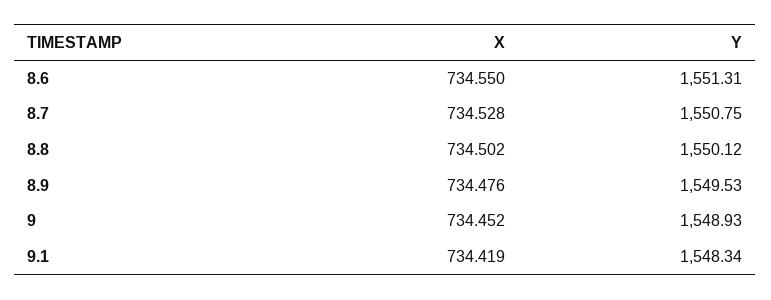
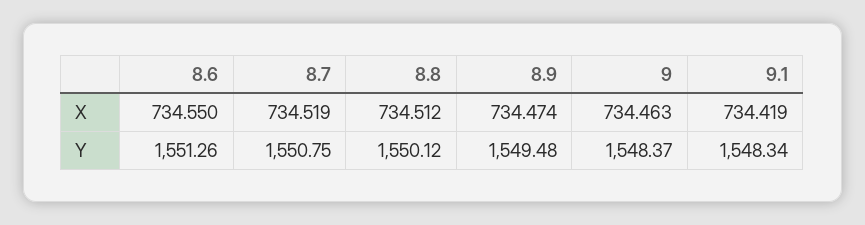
Y, 8.6: 1551.31 -> 1551.26
X, 8.7: 734.528 -> 734.519
X, 8.8: 734.502 -> 734.512
X, 8.9: 734.476 -> 734.474
Y, 8.9: 1549.53 -> 1549.48
X, 9: 734.452 -> 734.463
Y, 9: 1548.93 -> 1548.37

